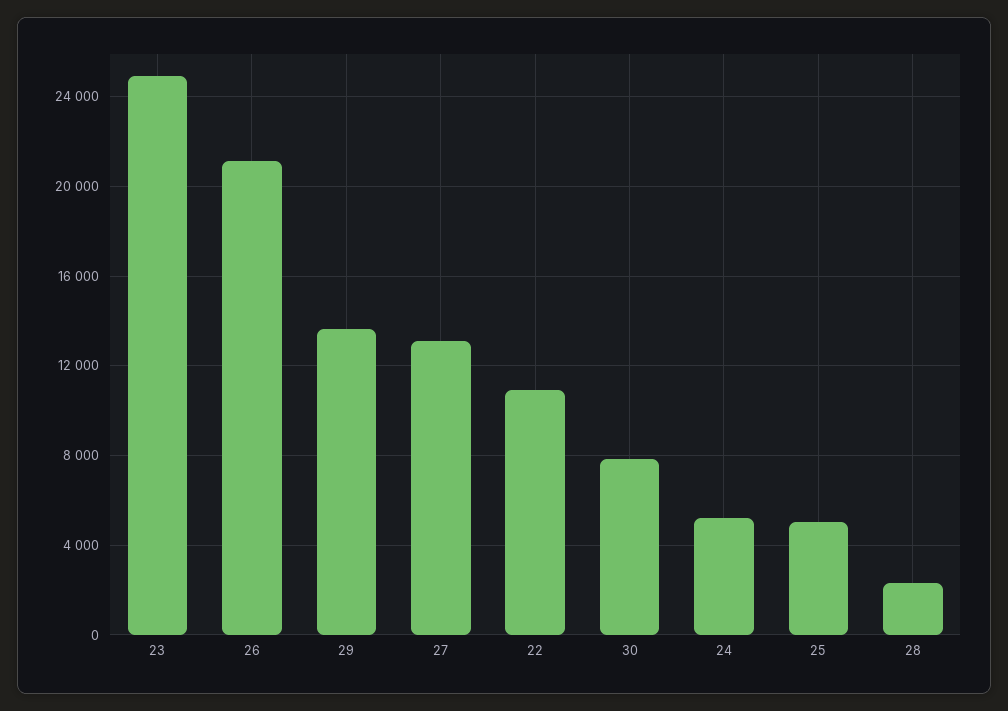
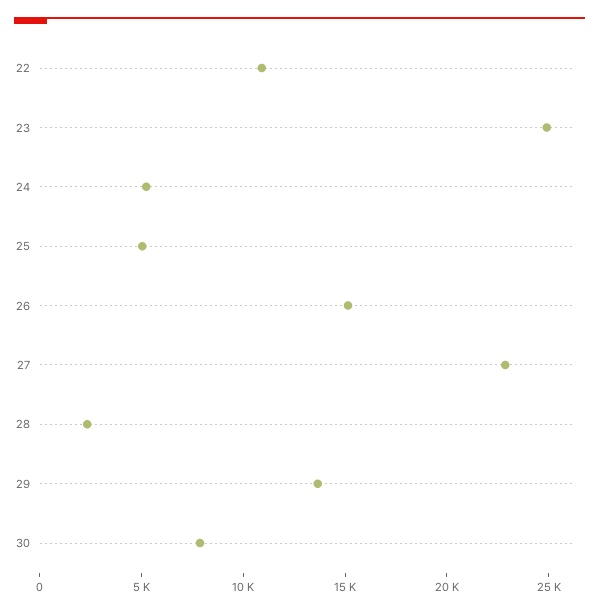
26: 21000 -> 15000
27: 13000 -> 23000

